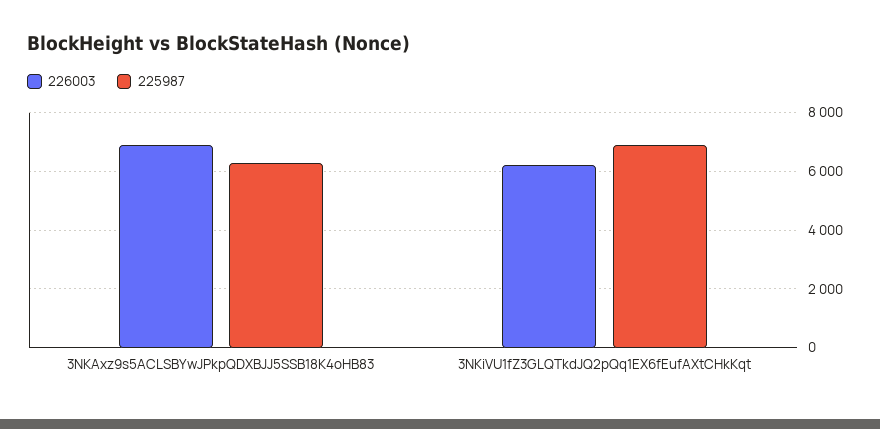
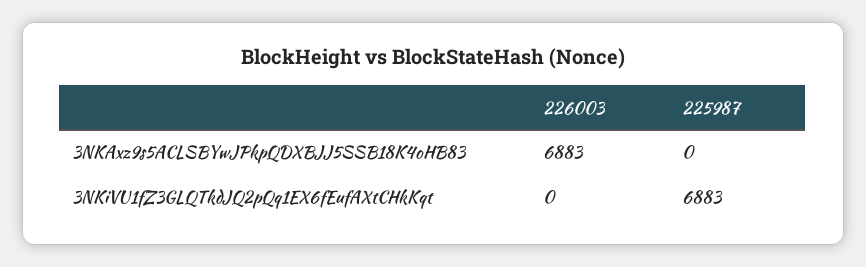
225987, 3NKAxz9s5ACLSBYwJPkpQDXBJJ5SSB18K4oHB83: 6250 -> 0
226003, 3NKiVU1fZ3GLQTkdJQ2pQq1EX6fEufAXtCHkKqt: 6250 -> 0

